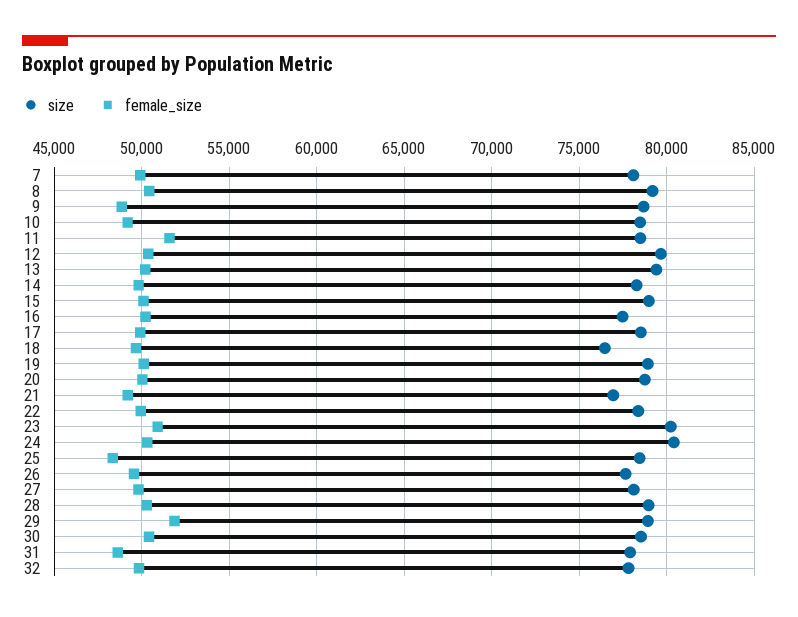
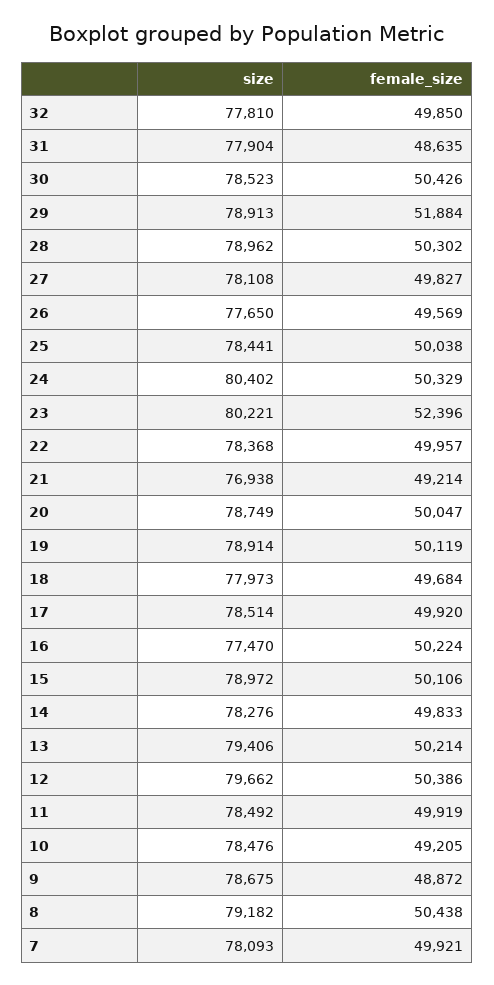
female_size, 11: 51500 -> 49919
size, 18: 76500 -> 77973
female_size, 23: 51000 -> 52396
female_size, 25: 48500 -> 50038

